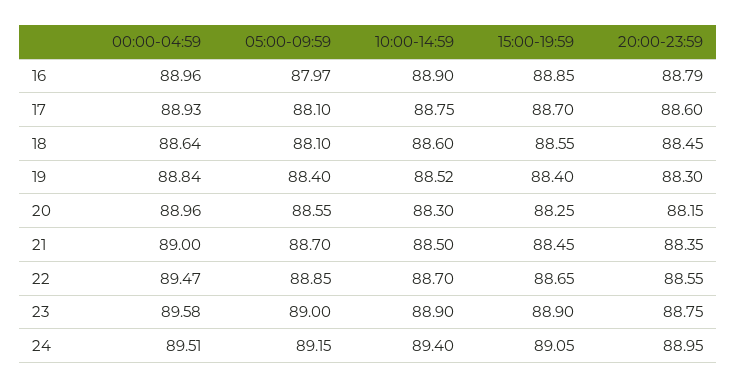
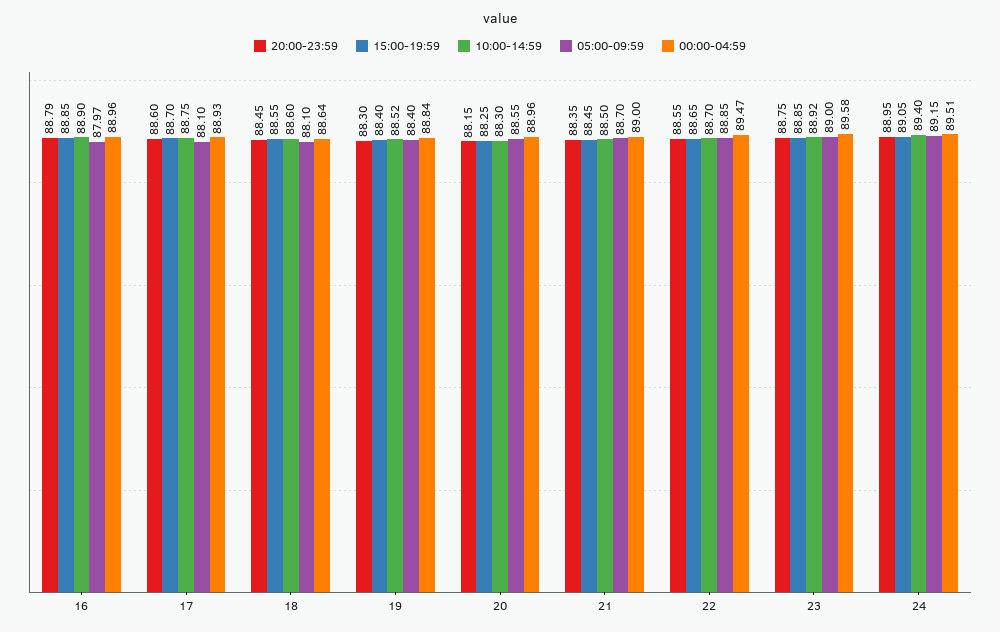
10:00-14:59, 23: 88.9 -> 88.92
15:00-19:59, 23: 88.9 -> 88.85

